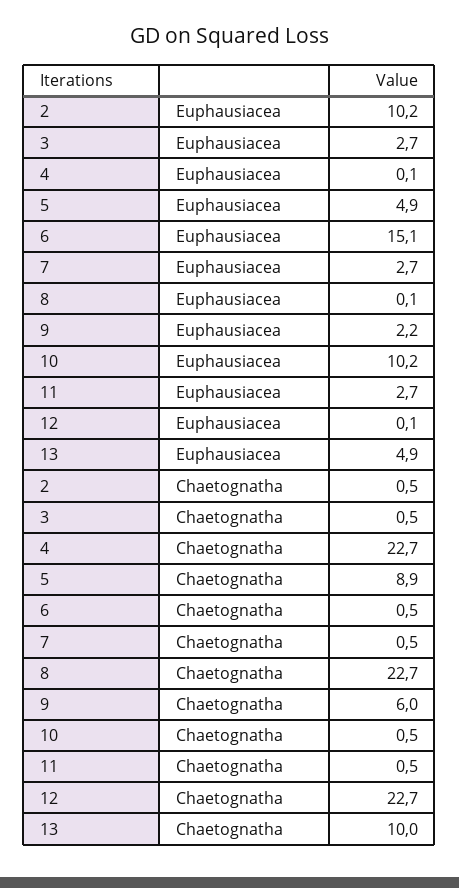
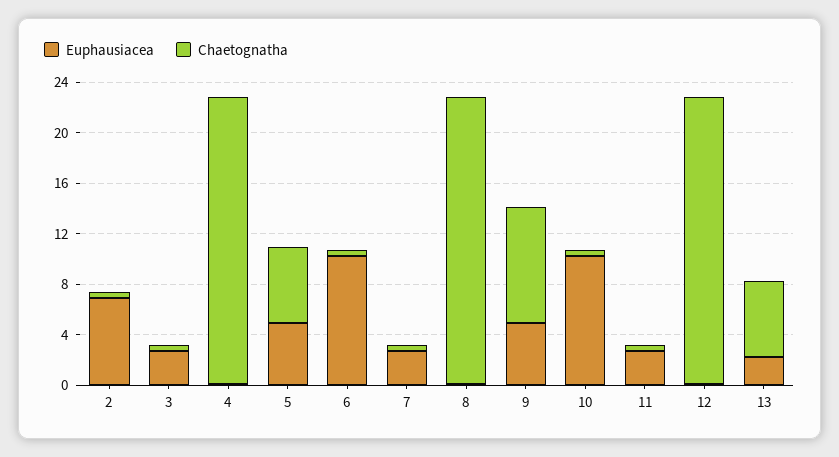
Euphausiacea, 2: 10.2 -> 7
Euphausiacea, 6: 15.1 -> 10
Euphausiacea, 9: 2.2 -> 5
Euphausiacea, 13: 4.9 -> 2
Chaetognatha, 5: 8.9 -> 6
Chaetognatha, 9: 6 -> 9
Chaetognatha, 13: 10 -> 6

